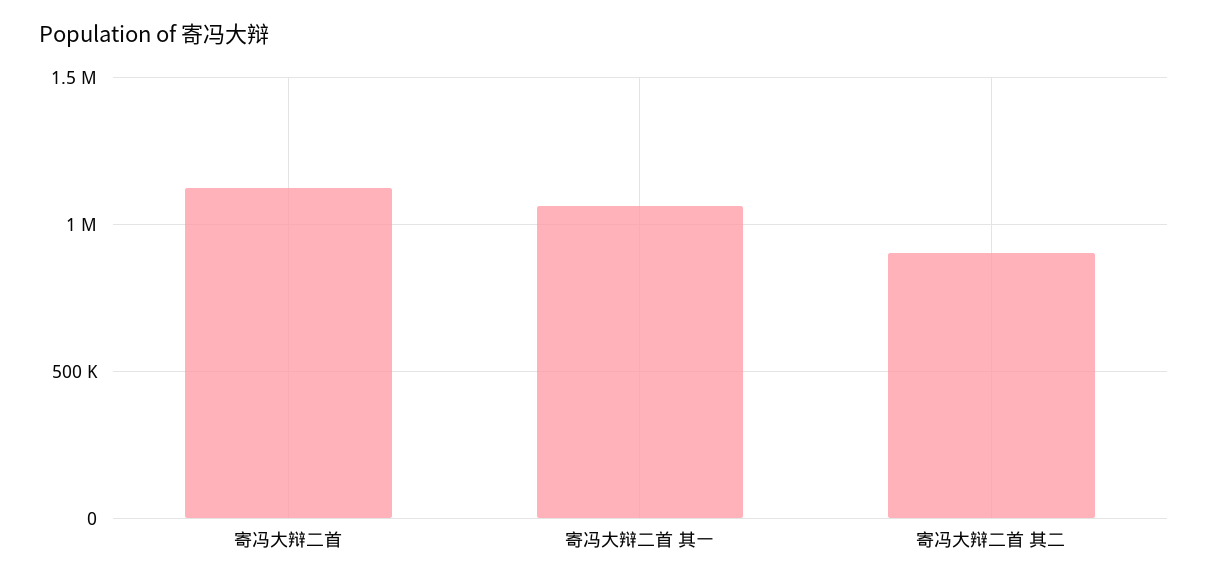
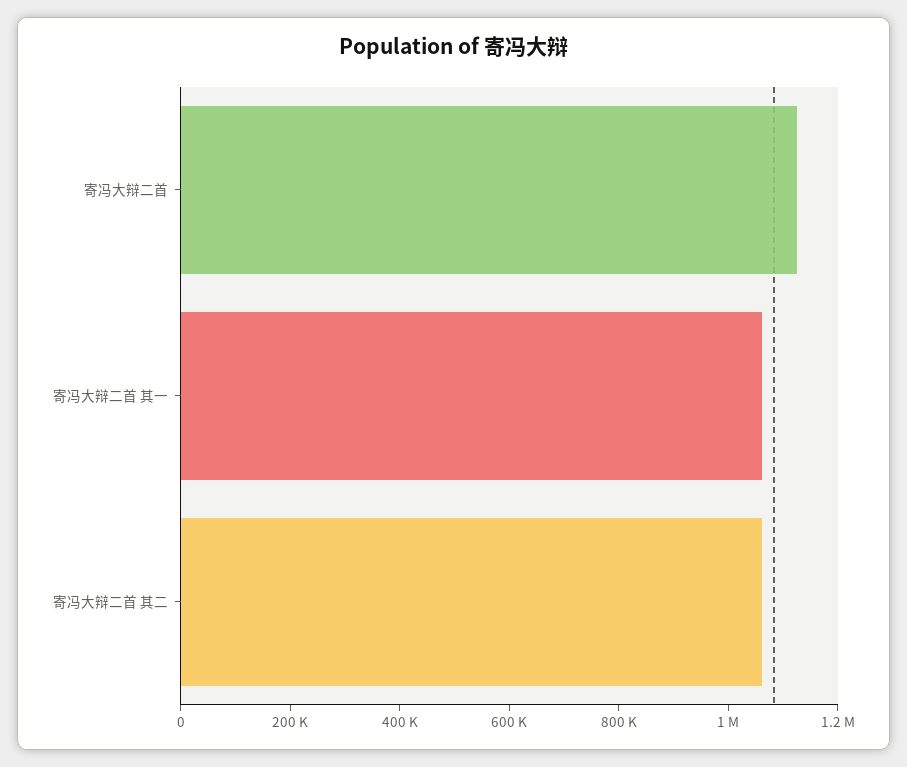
寄冯大辩二首 其二: 900000 -> 1050000

